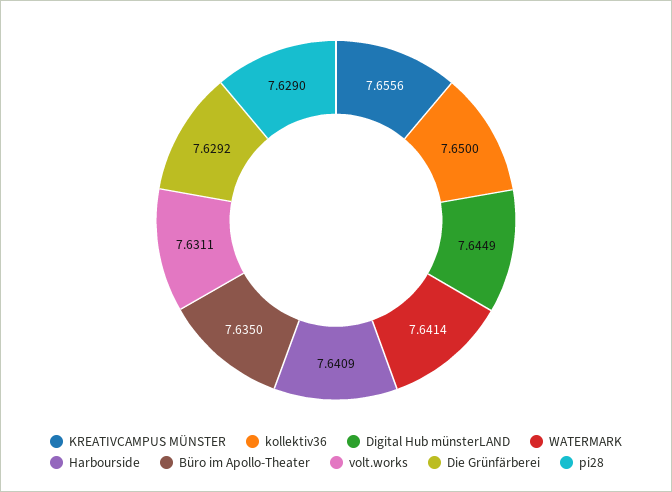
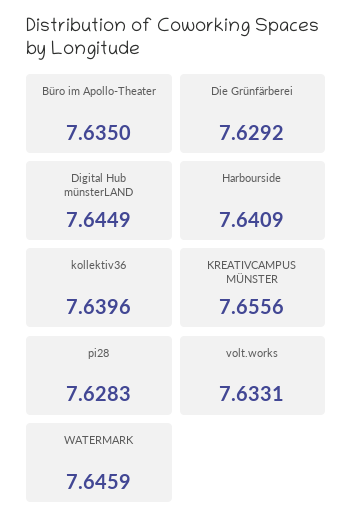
kollektiv36: 7.65 -> 7.6396
WATERMARK: 7.6414 -> 7.6459
volt.works: 7.6311 -> 7.6331
pi28: 7.629 -> 7.6283

